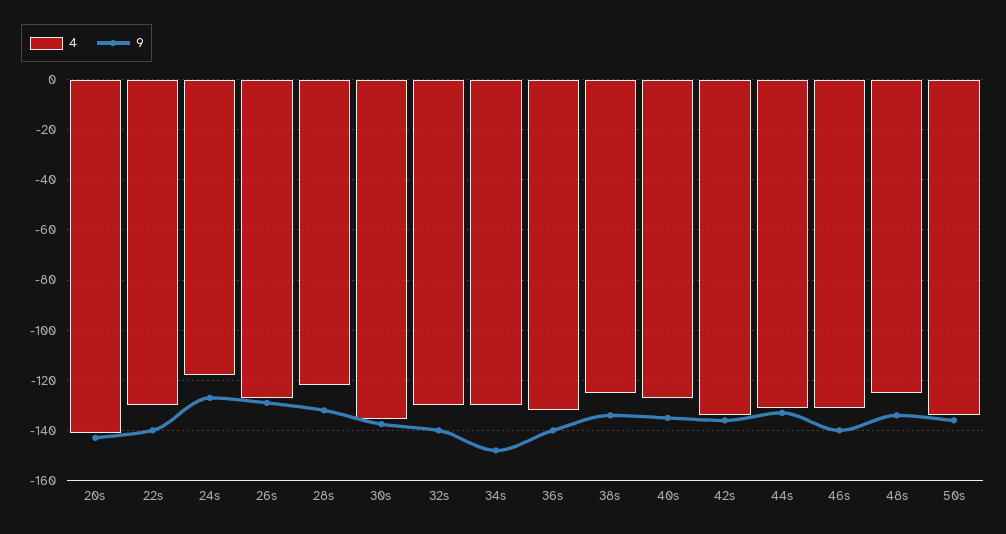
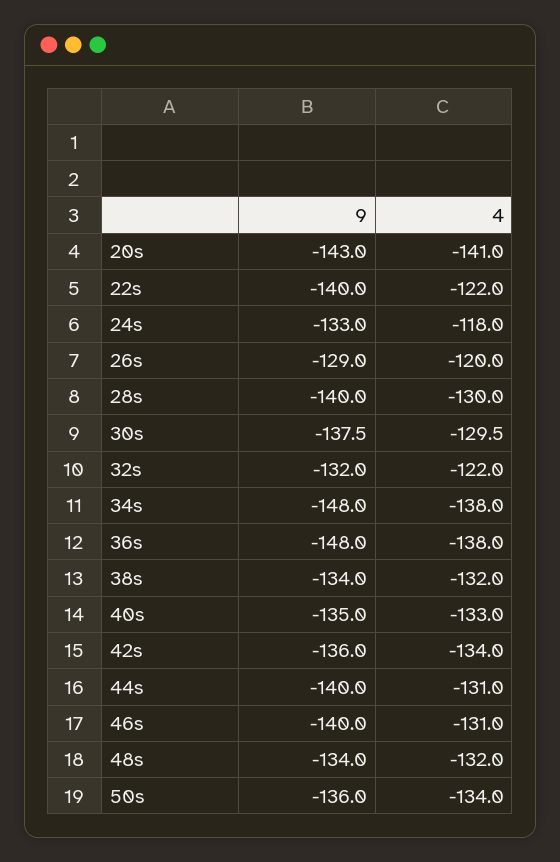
4, 22s: -130 -> -122
9, 24s: -127.5 -> -133
4, 26s: -127.5 -> -120
4, 28s: -122.5 -> -130
9, 28s: -132.5 -> -140
4, 30s: -135 -> -129.5
4, 32s: -130 -> -122
9, 32s: -140 -> -132
4, 34s: -130 -> -138
4, 36s: -132.5 -> -138
9, 36s: -140 -> -148
4, 38s: -125 -> -132
4, 40s: -127.5 -> -133
9, 44s: -132.5 -> -140
4, 48s: -125 -> -132

